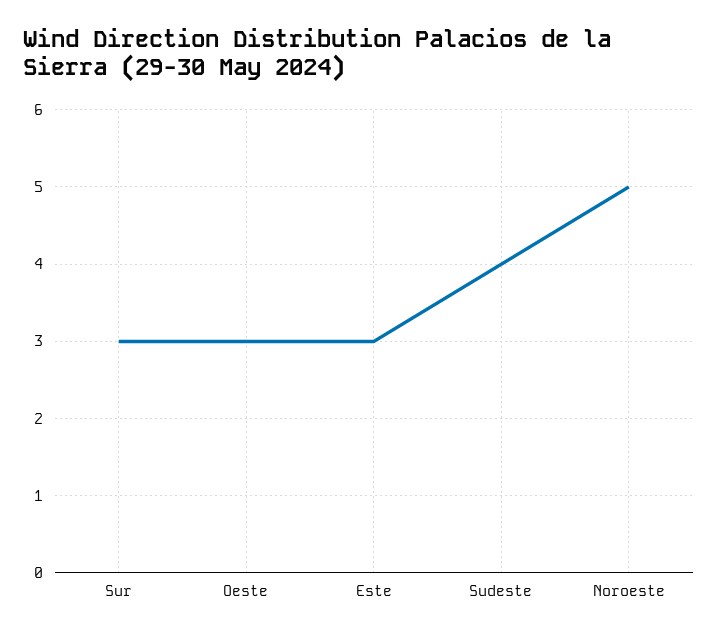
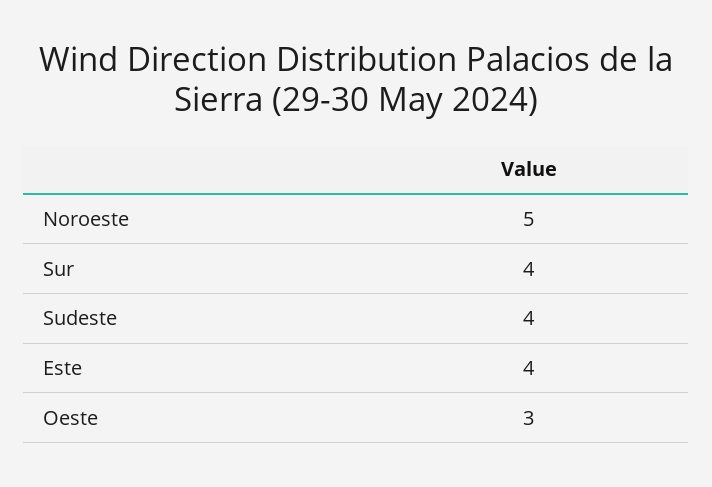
Sur: 3 -> 4
Este: 3 -> 4

